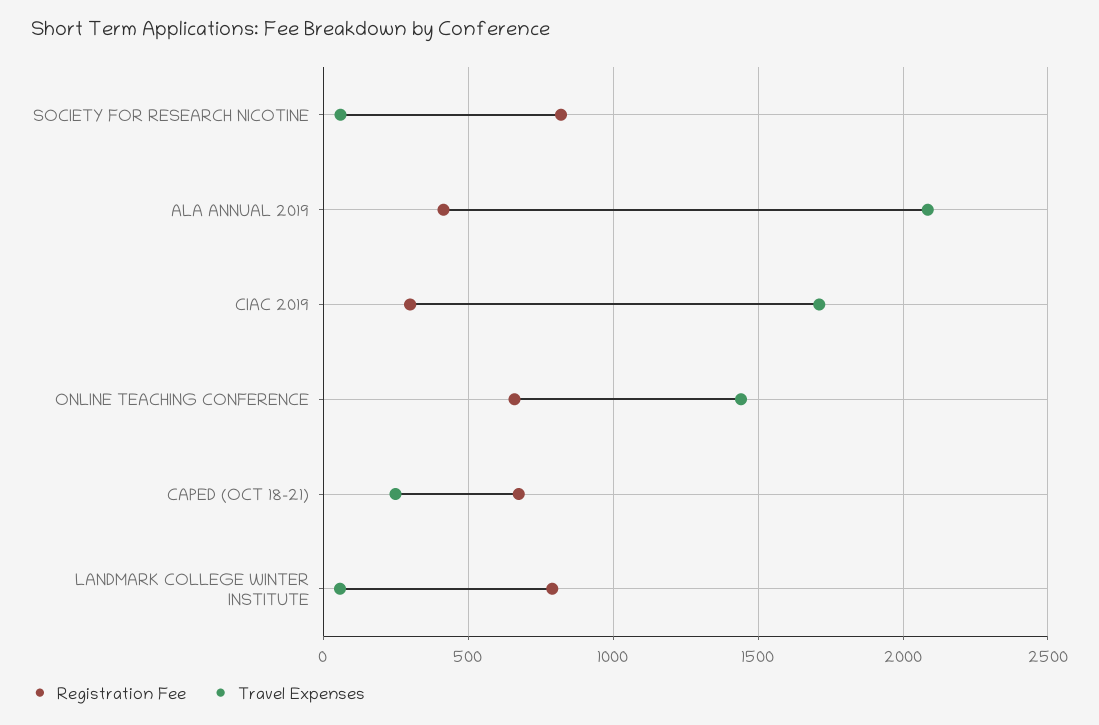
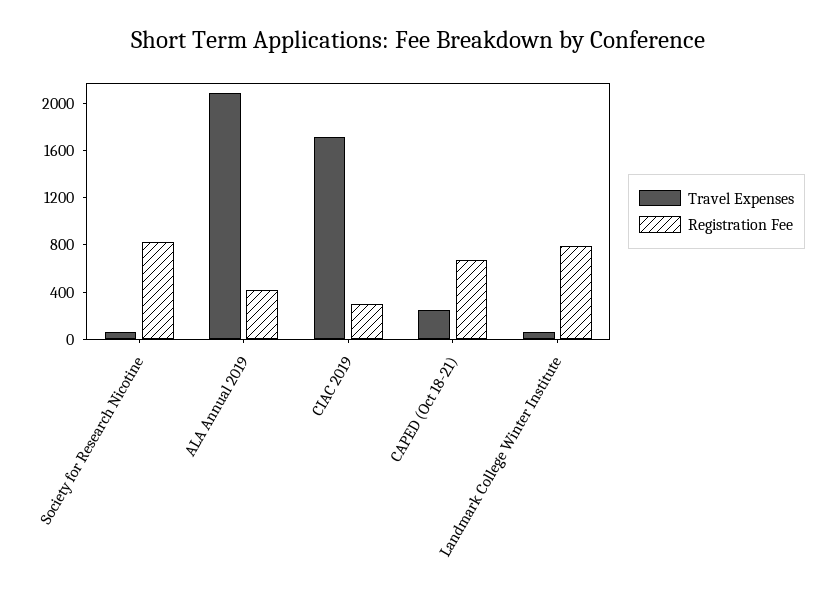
Registration Fee, ONLINE TEACHING CONFERENCE: 650 -> none
Travel Expenses, ONLINE TEACHING CONFERENCE: 1450 -> none

